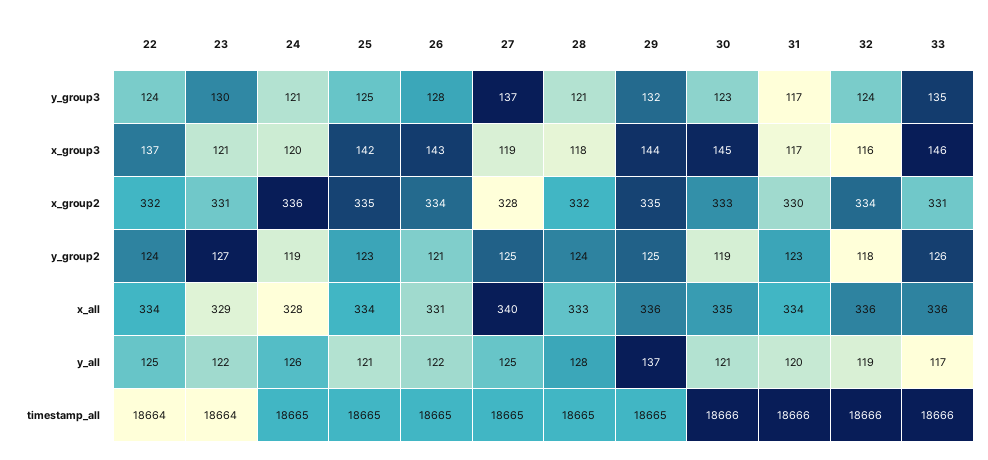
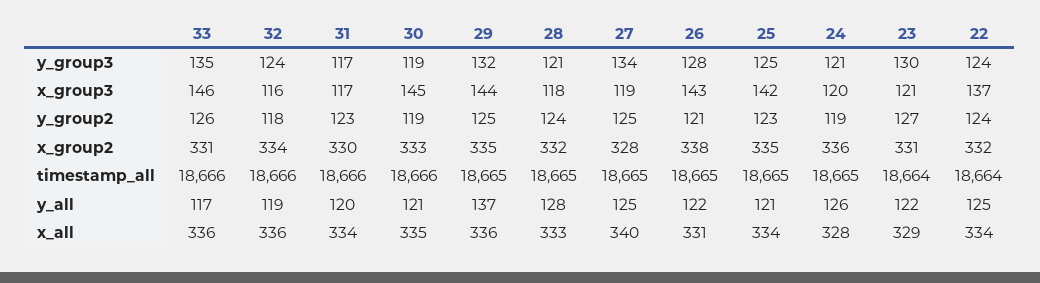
27, y_group3: 137 -> 134
30, y_group3: 123 -> 119
26, x_group2: 334 -> 338

